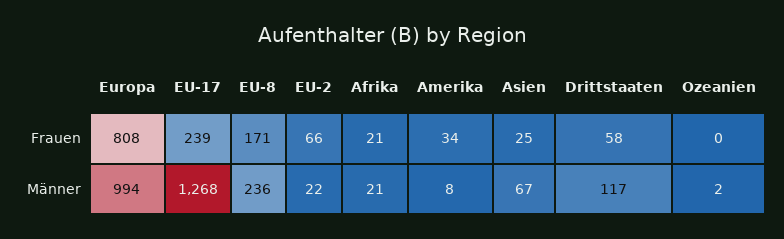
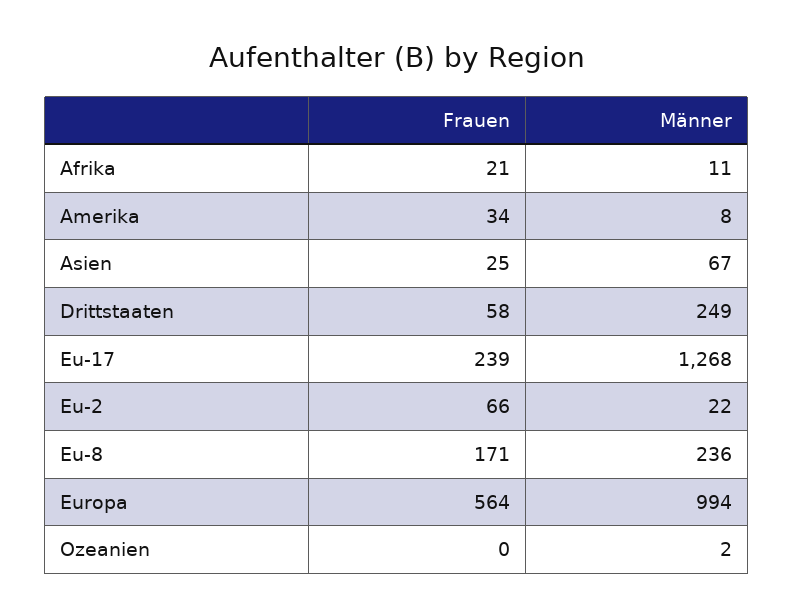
Europa, Frauen: 808 -> 564
Afrika, Männer: 21 -> 11
Drittstaaten, Männer: 117 -> 249

